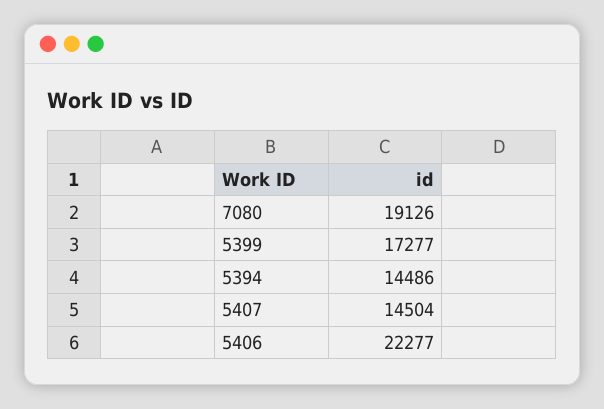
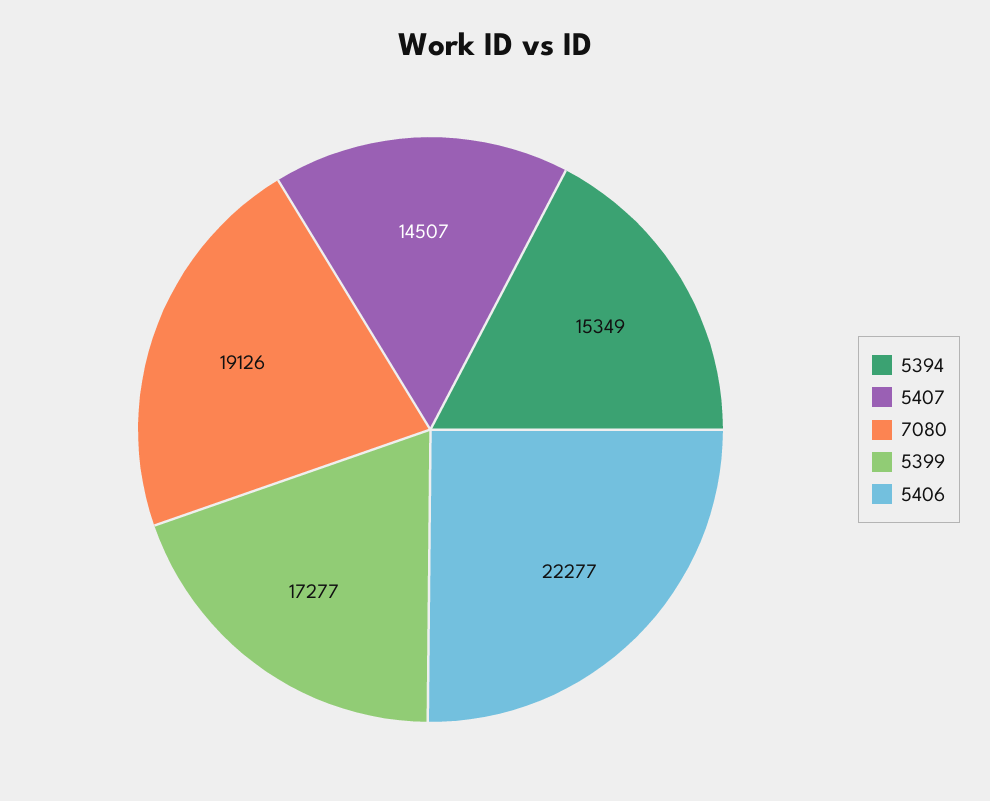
5394: 14486 -> 15349
5407: 14504 -> 14507

